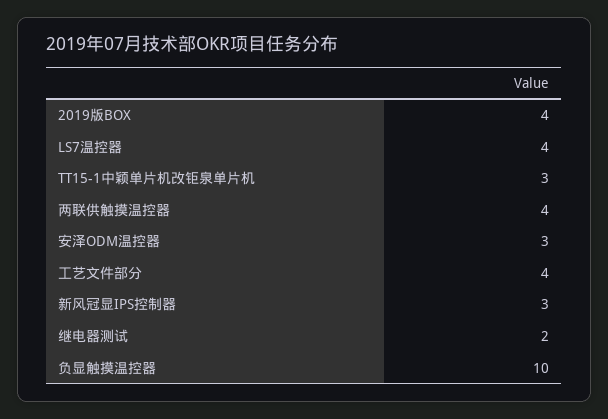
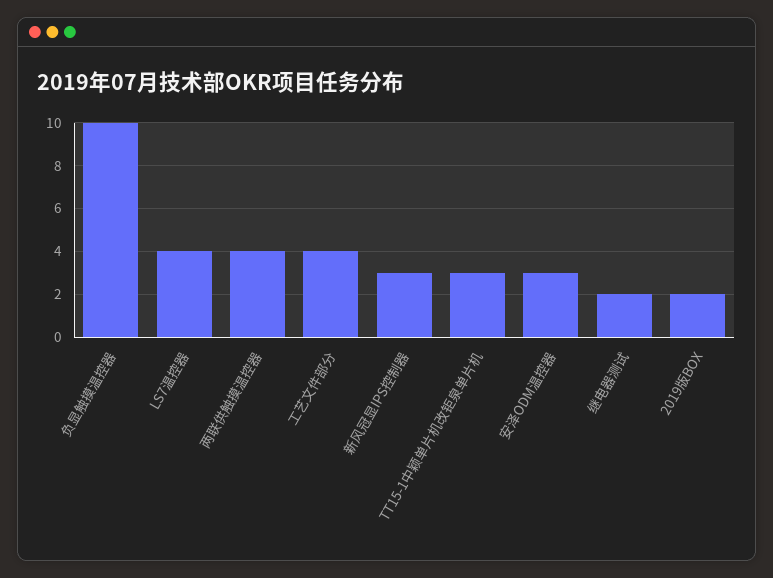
2019版BOX: 4 -> 2

